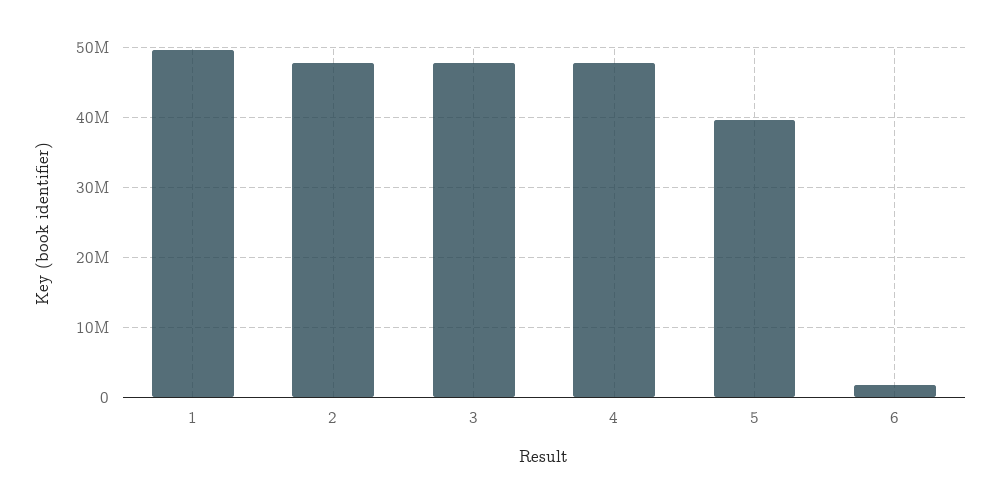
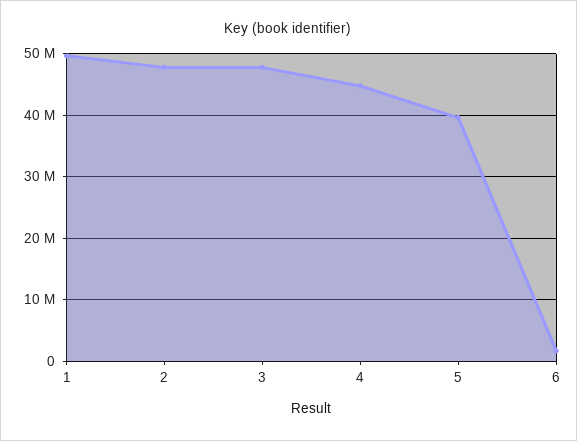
4: 48000000 -> 45000000

